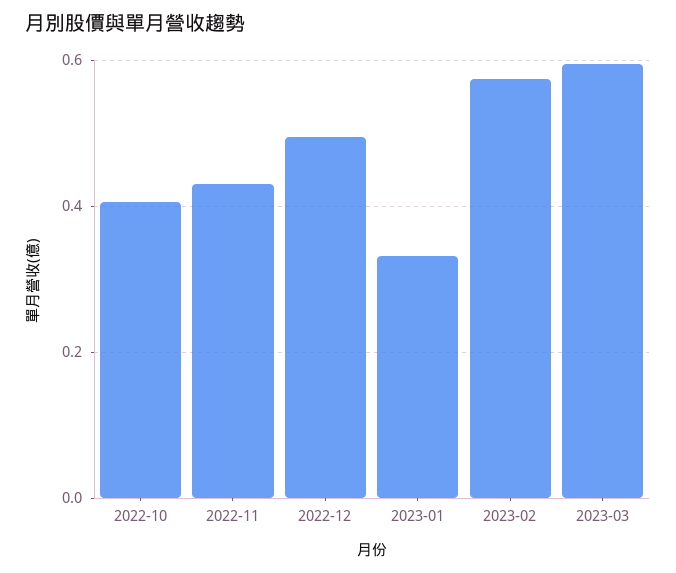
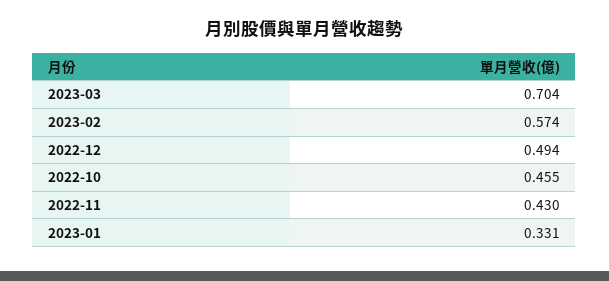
2022-10: 0.4 -> 0.455
2023-03: 0.6 -> 0.704

